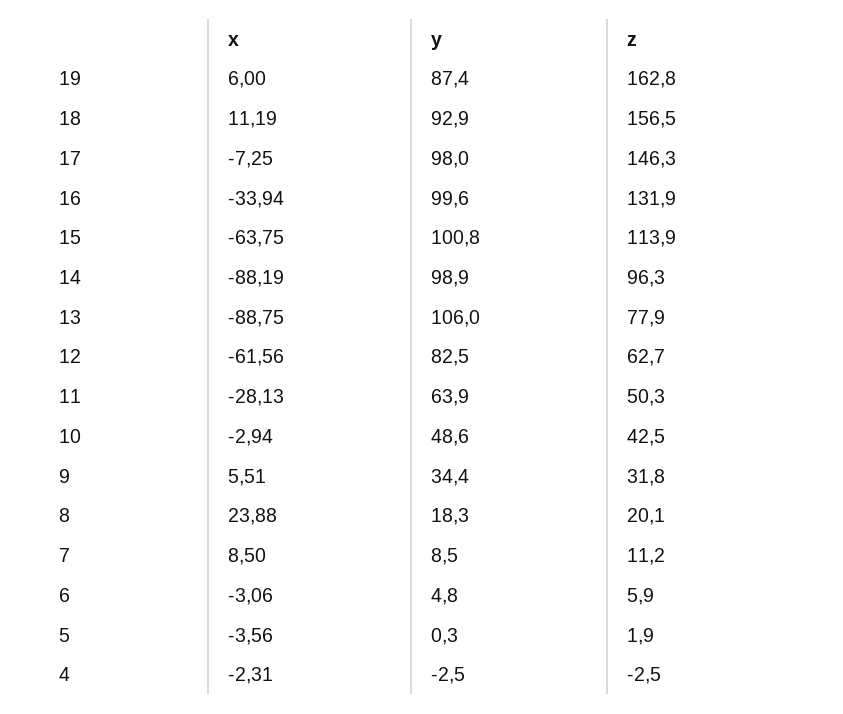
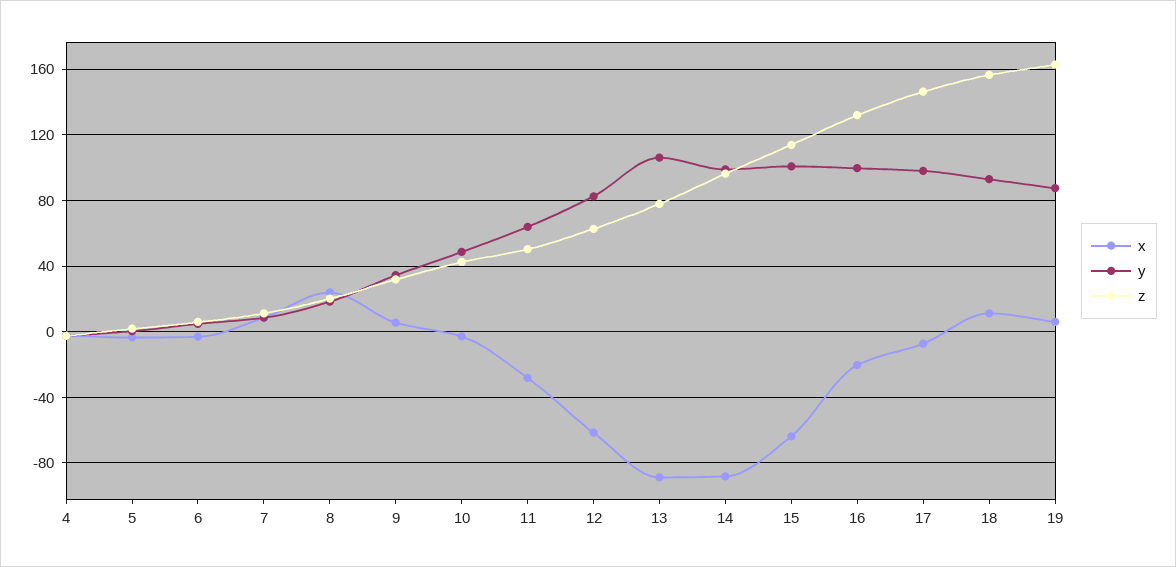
x, 16: -33.94 -> -20

